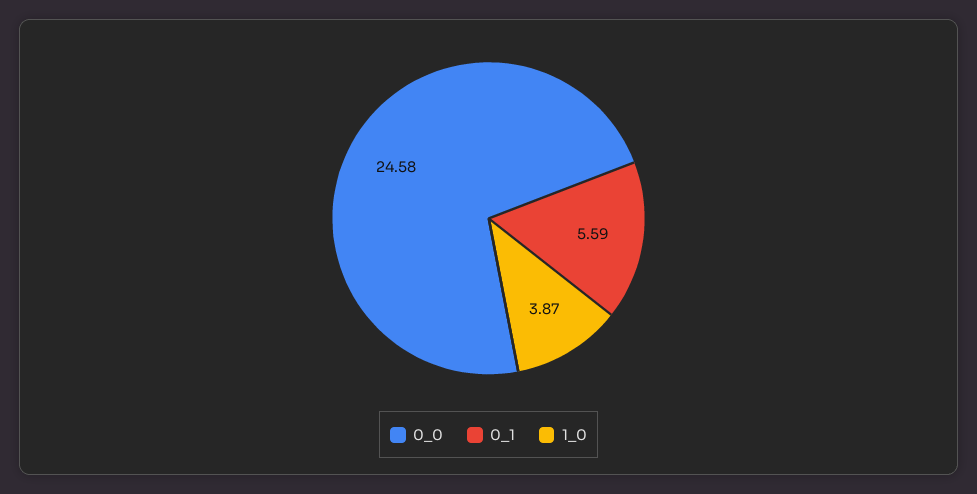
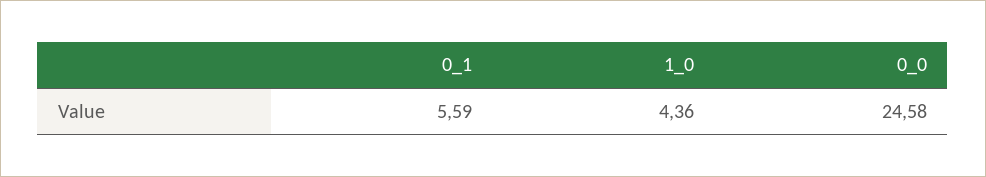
1_0: 3.87 -> 4.36

